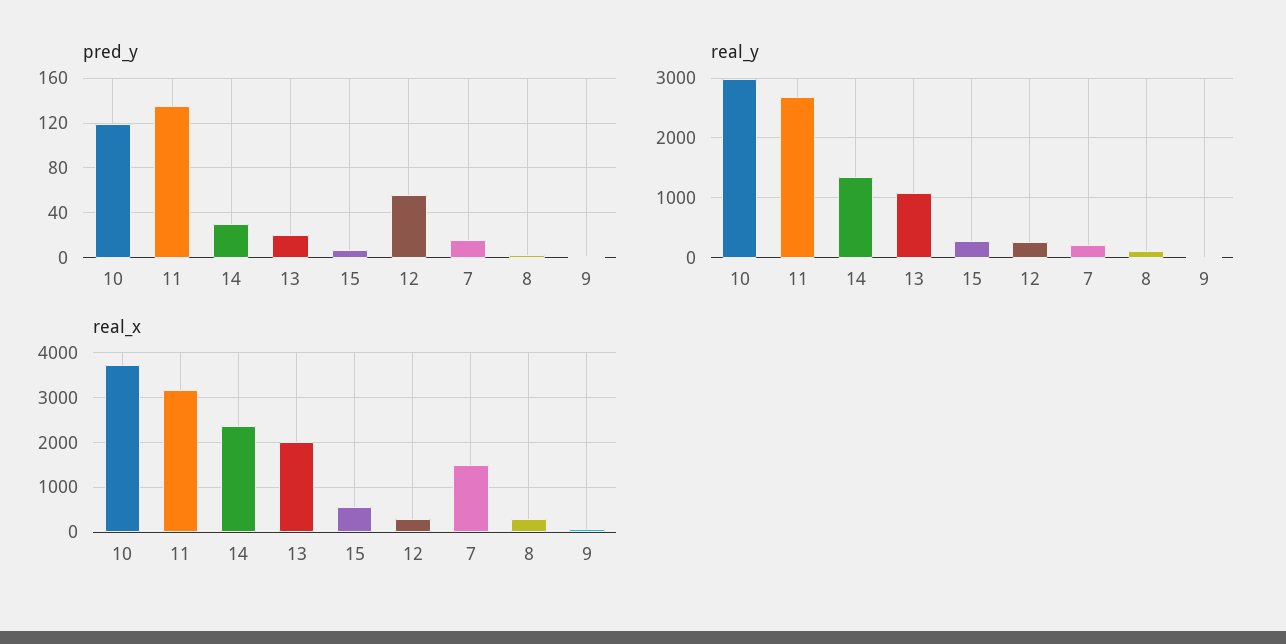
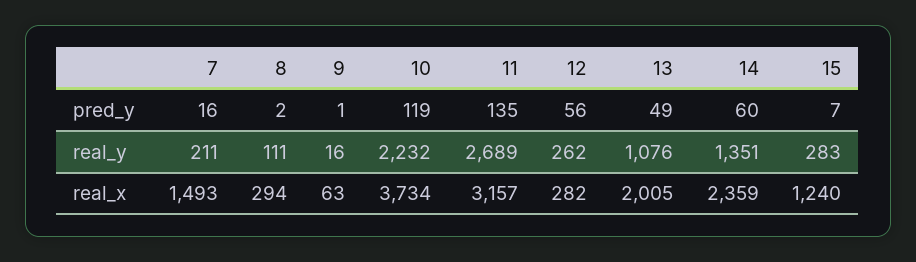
pred_y, 14: 30 -> 60
pred_y, 13: 20 -> 49
real_y, 10: 3000 -> 2232
real_x, 15: 600 -> 1240

